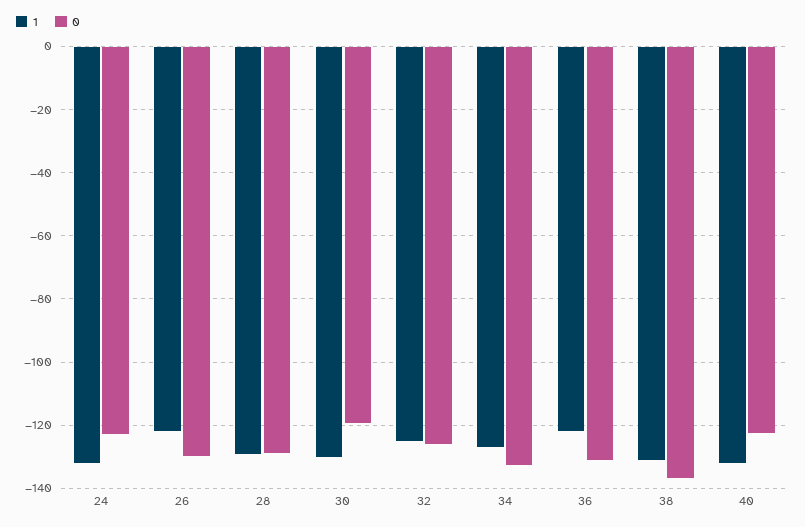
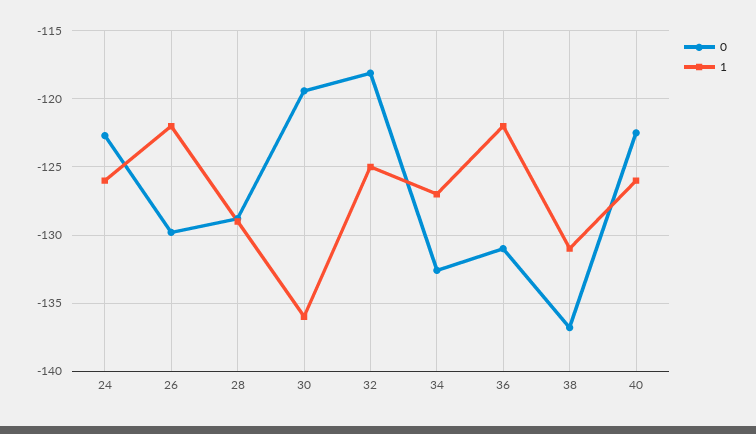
1, 24: -132 -> -126
1, 30: -130 -> -136
0, 32: -126 -> -118
1, 40: -132 -> -126

